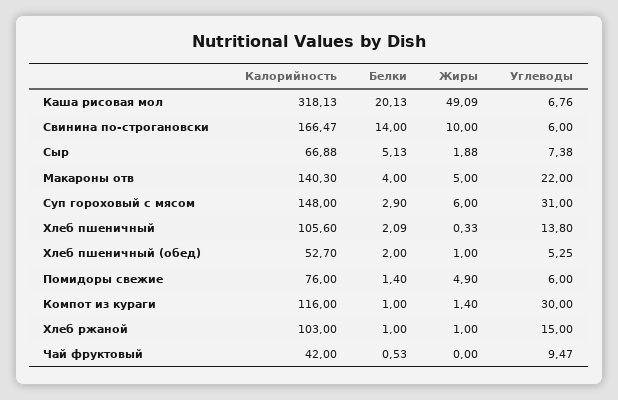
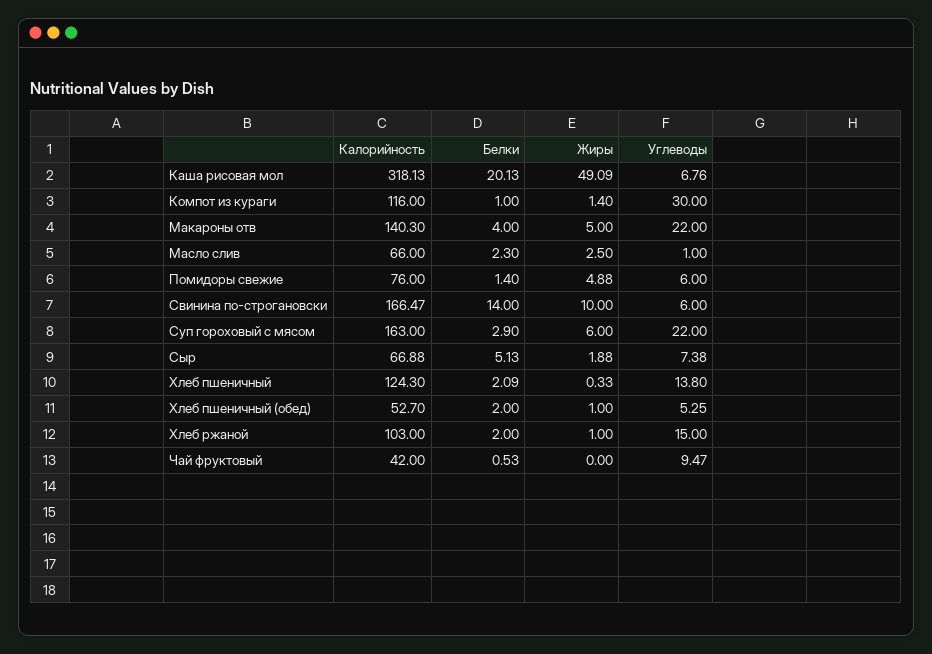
Калорийность, Суп гороховый с мясом: 148 -> 163
Углеводы, Суп гороховый с мясом: 31 -> 22
Калорийность, Хлеб пшеничный: 105.6 -> 124.3
Жиры, Помидоры свежие: 4.9 -> 4.88
Белки, Хлеб ржаной: 1 -> 2
Калорийность, Масло слив: none -> 66
Белки, Масло слив: none -> 2.3
Жиры, Масло слив: none -> 2.5
Углеводы, Масло слив: none -> 1

